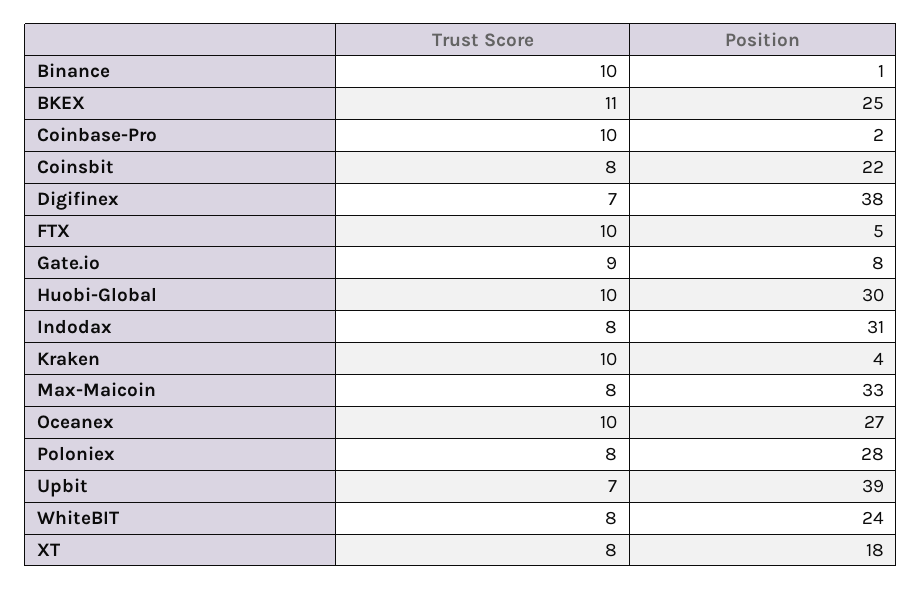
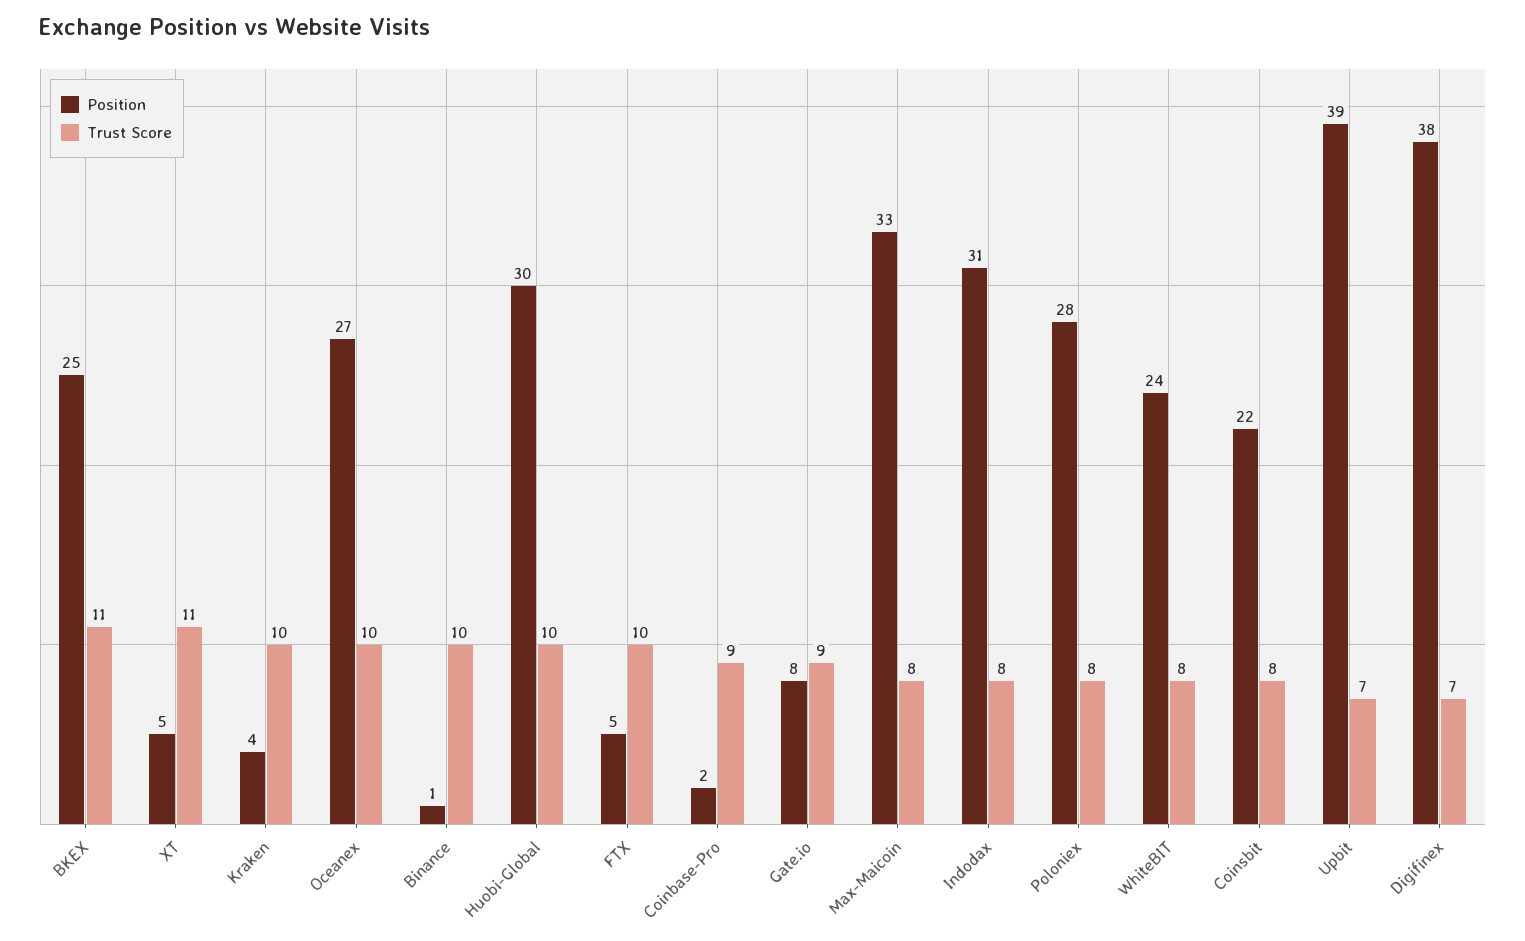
Trust Score, Coinbase-Pro: 10 -> 9
Trust Score, XT: 8 -> 11
Position, XT: 18 -> 5

